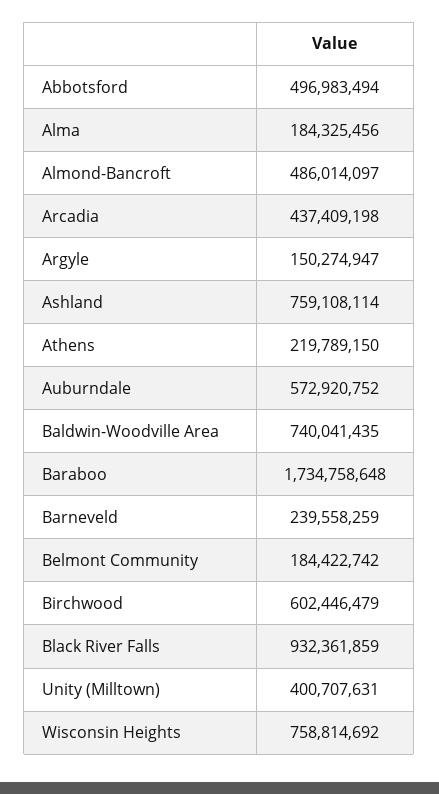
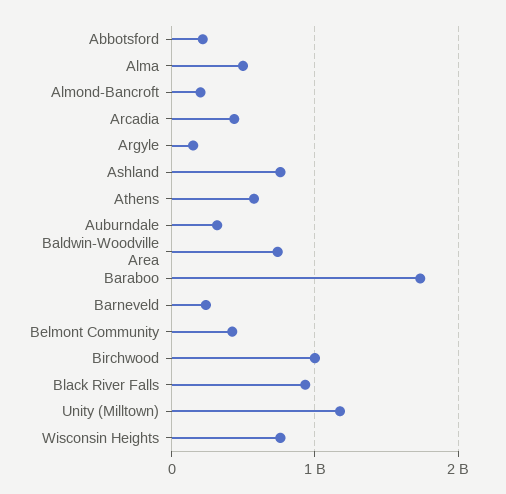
Abbotsford: 496983494 -> 200000000
Alma: 184325456 -> 500000000
Almond-Bancroft: 486014097 -> 200000000
Athens: 219789150 -> 600000000
Auburndale: 572920752 -> 300000000
Belmont Community: 184422742 -> 400000000
Birchwood: 602446479 -> 1000000000
Unity (Milltown): 400707631 -> 1200000000

